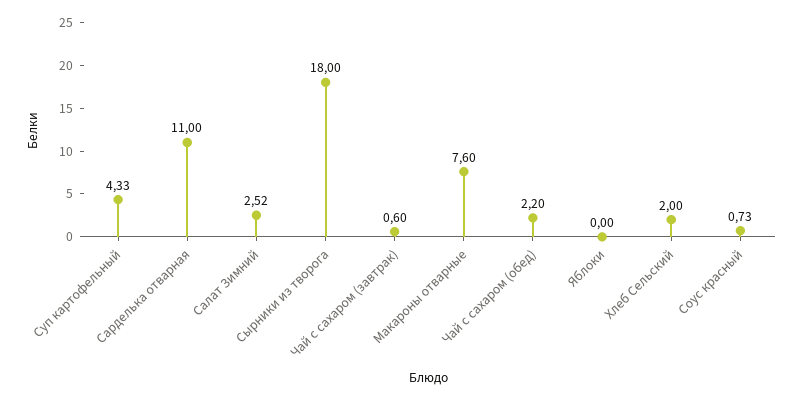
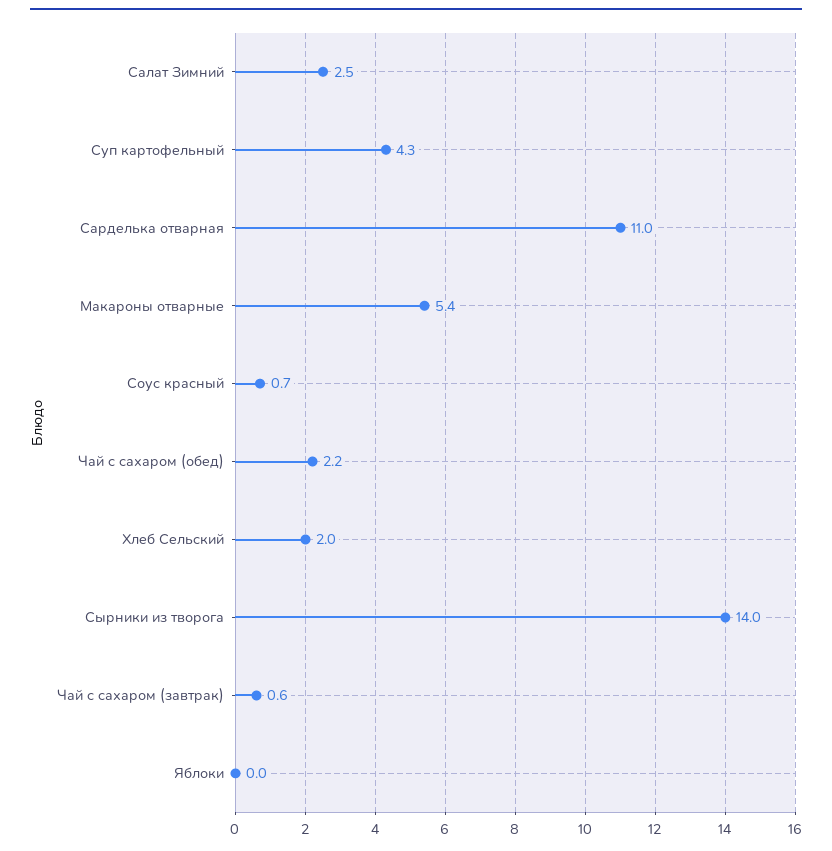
Сырники из творога: 18 -> 14
Макароны отварные: 7.6 -> 5.4

